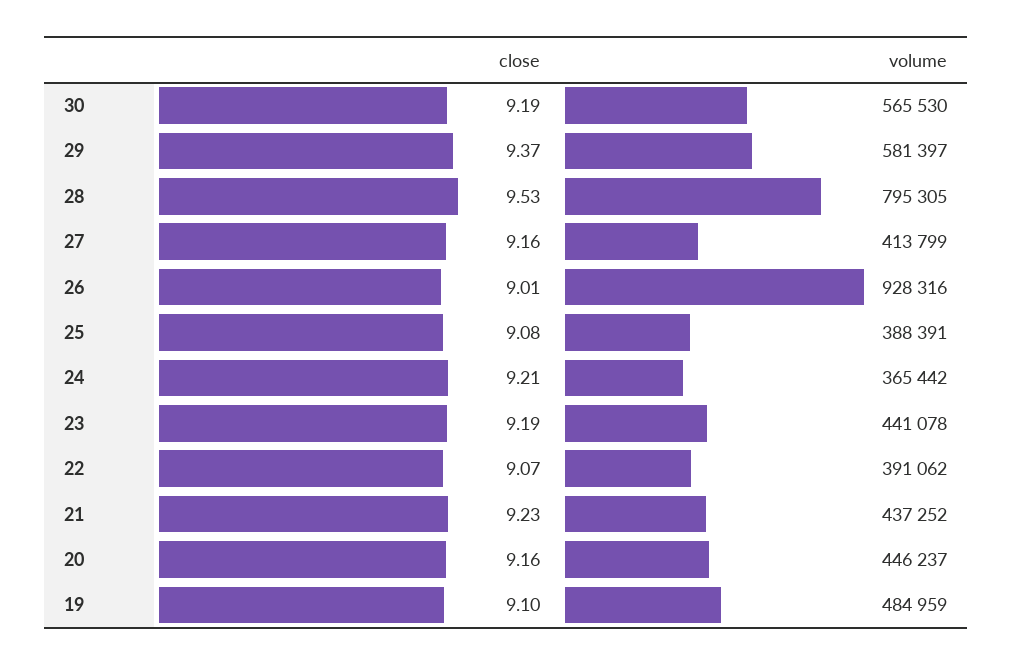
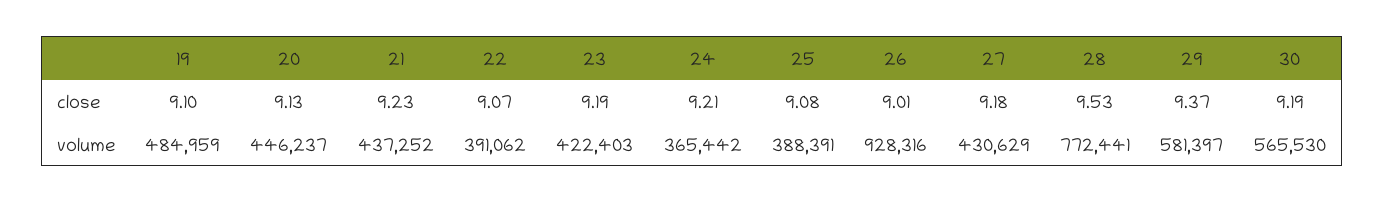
volume, 28: 795305 -> 772441
close, 27: 9.16 -> 9.18
volume, 27: 413799 -> 430629
volume, 23: 441078 -> 422403
close, 20: 9.16 -> 9.13

